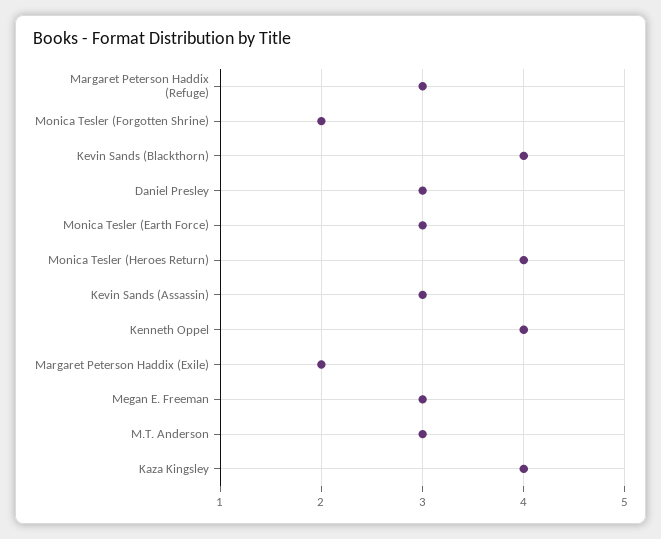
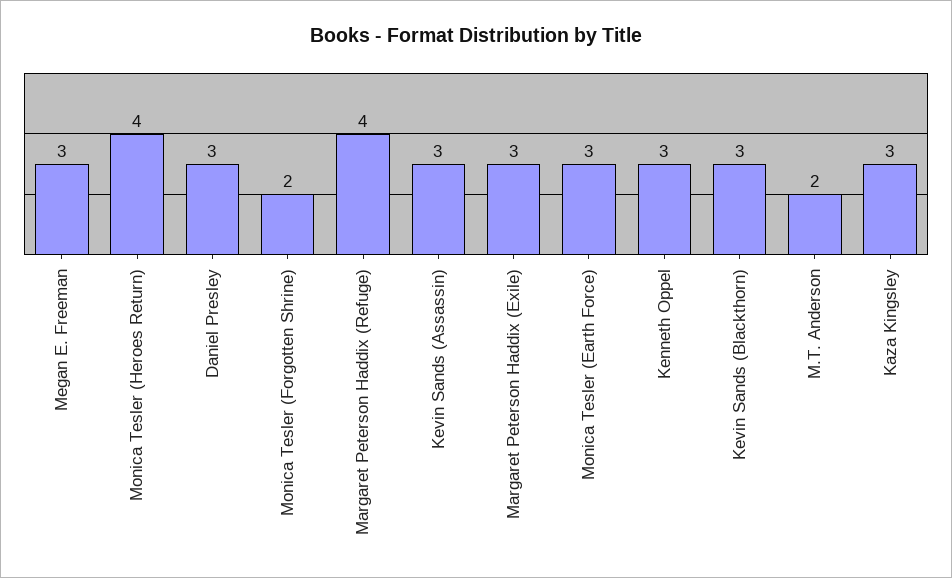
Margaret Peterson Haddix (Refuge): 3 -> 4
Kevin Sands (Blackthorn): 4 -> 3
Kenneth Oppel: 4 -> 3
Margaret Peterson Haddix (Exile): 2 -> 3
M.T. Anderson: 3 -> 2
Kaza Kingsley: 4 -> 3

